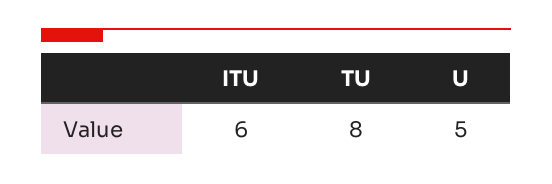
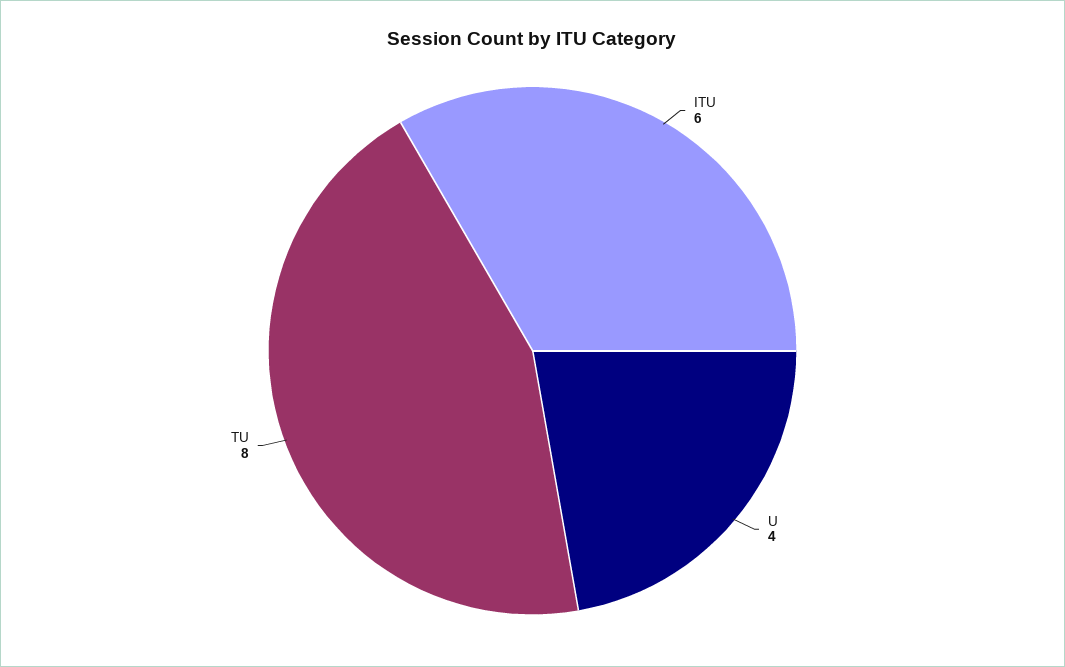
U: 5 -> 4

